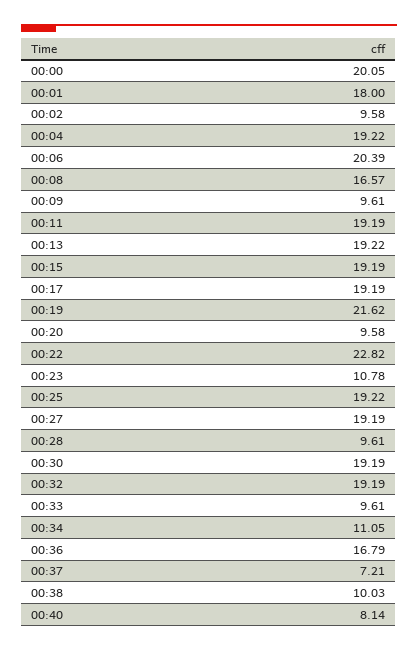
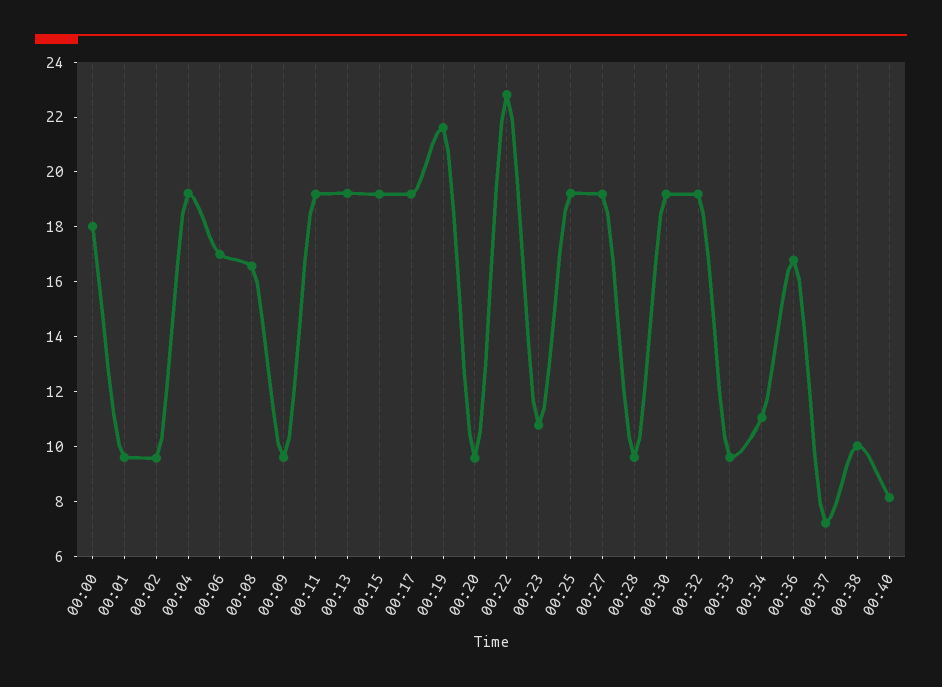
00:00: 20.05 -> 18
00:01: 18 -> 9.5
00:06: 20.39 -> 17

